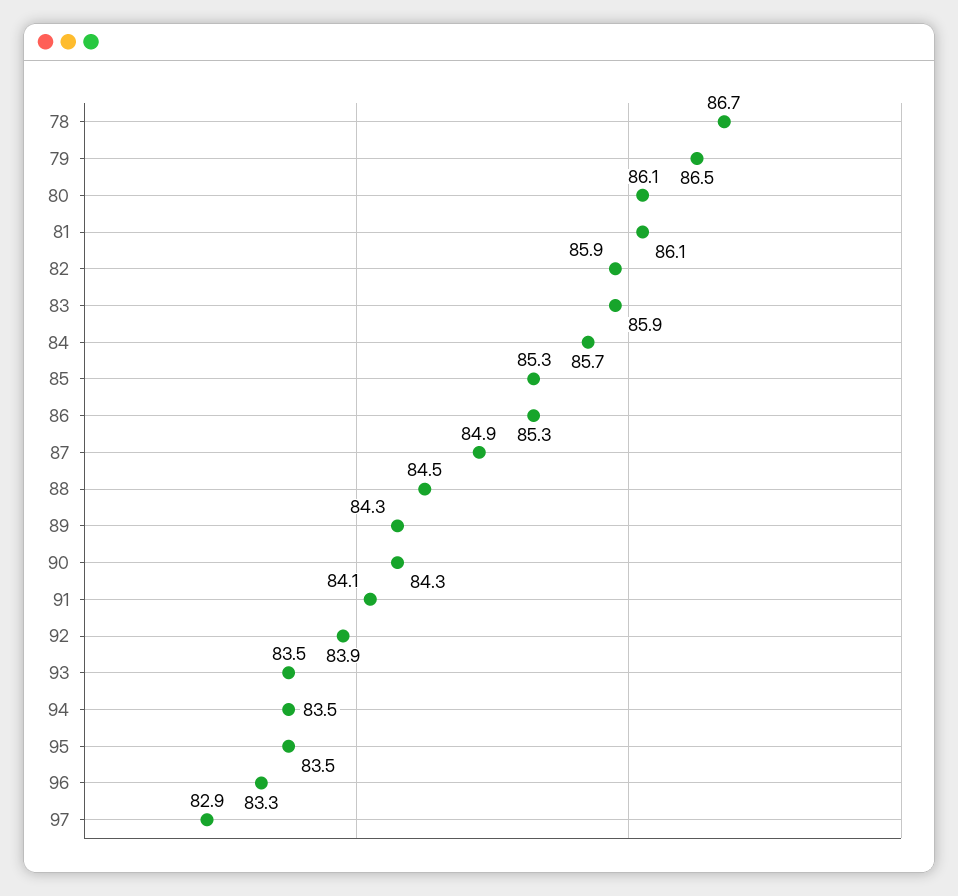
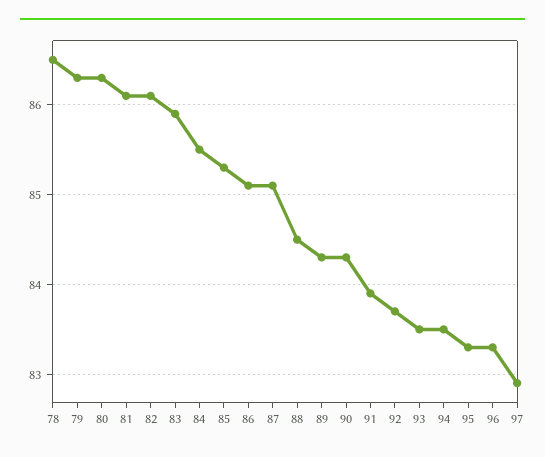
78: 86.7 -> 86.5
79: 86.5 -> 86.3
80: 86.1 -> 86.3
82: 85.9 -> 86.1
84: 85.7 -> 85.5
86: 85.3 -> 85.1
87: 84.9 -> 85.1
91: 84.1 -> 83.9
92: 83.9 -> 83.7
95: 83.5 -> 83.3

